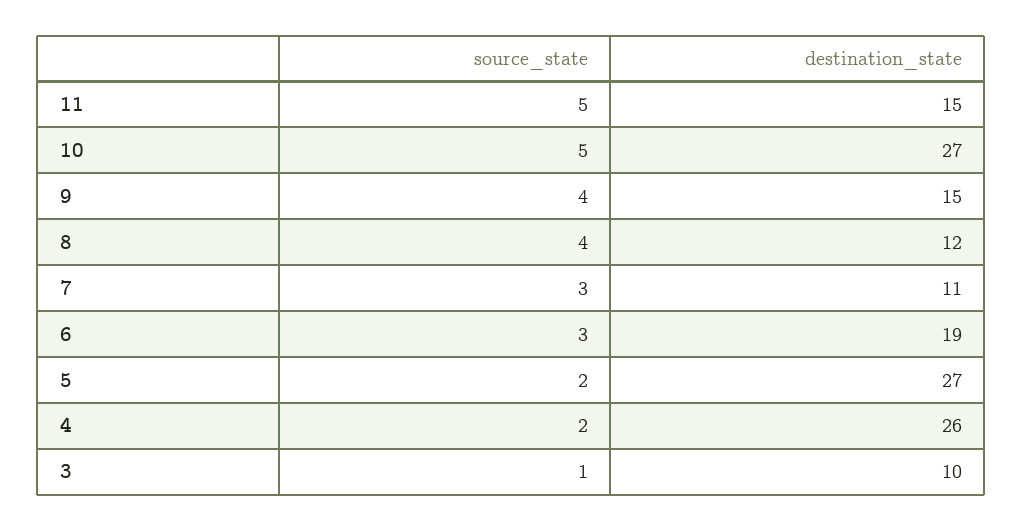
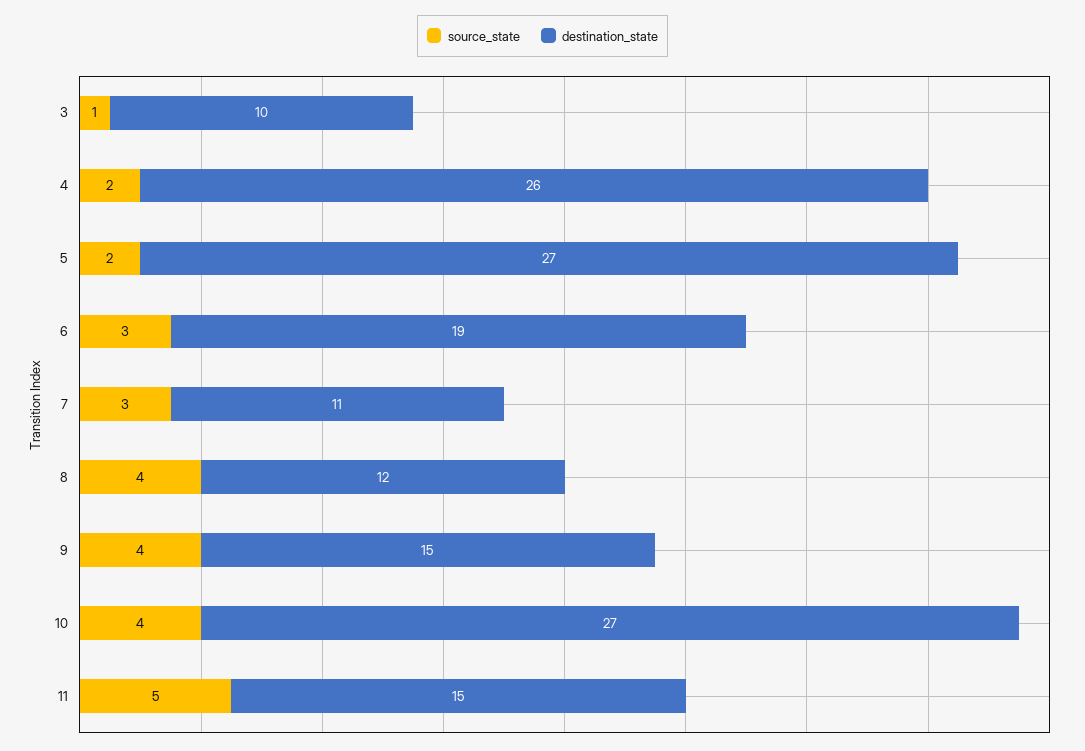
source_state, 10: 5 -> 4

